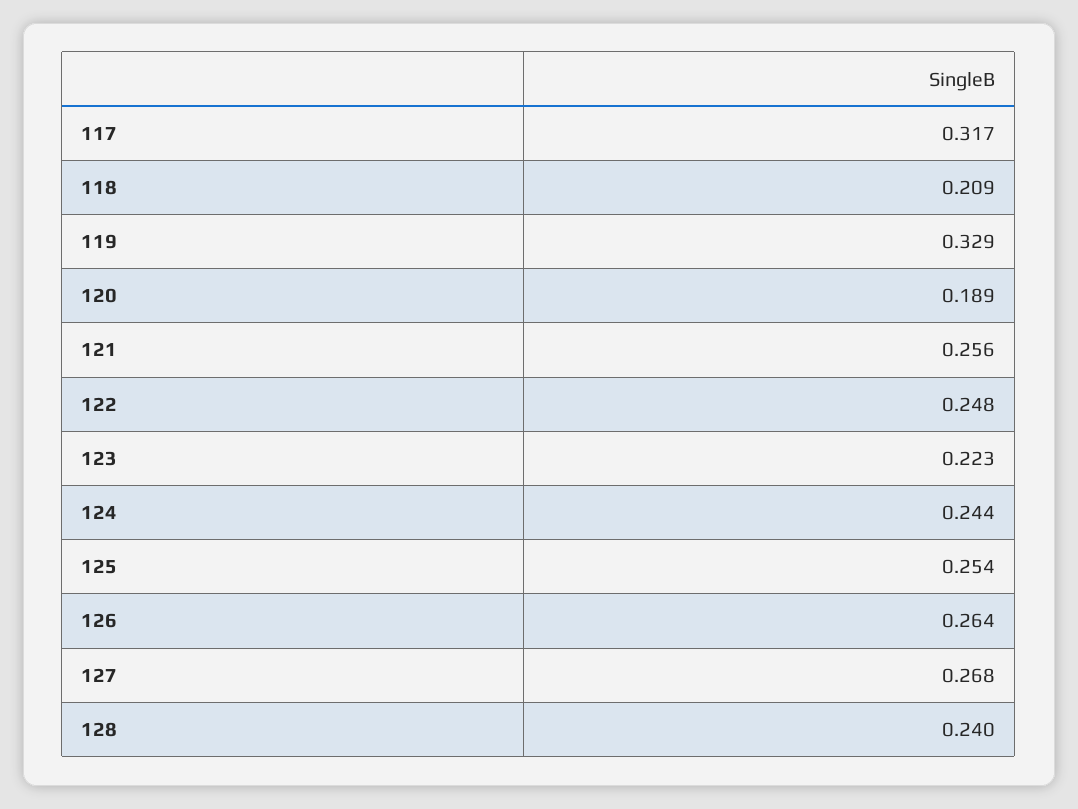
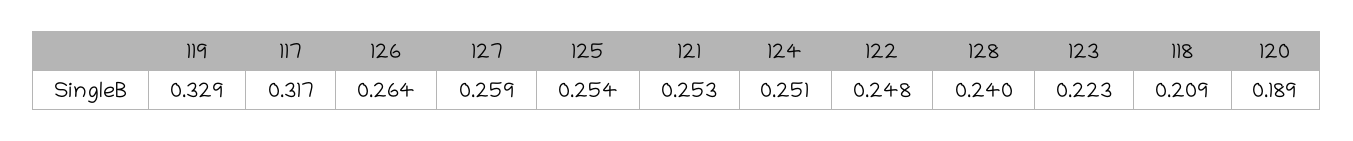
121: 0.256 -> 0.253
124: 0.244 -> 0.251
127: 0.268 -> 0.259

